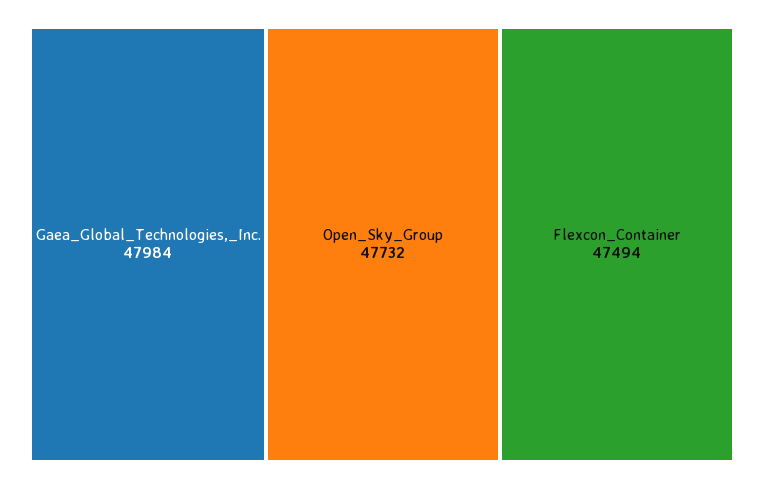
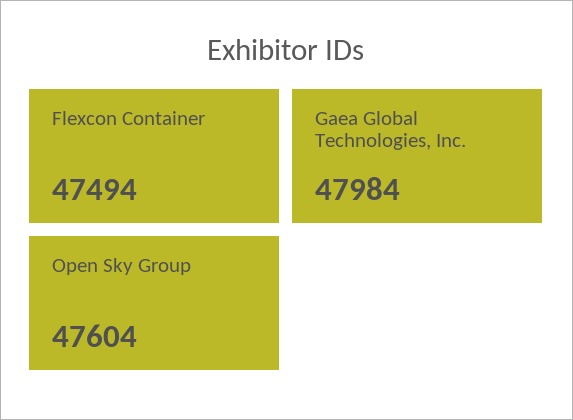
Open_Sky_Group: 47732 -> 47604

